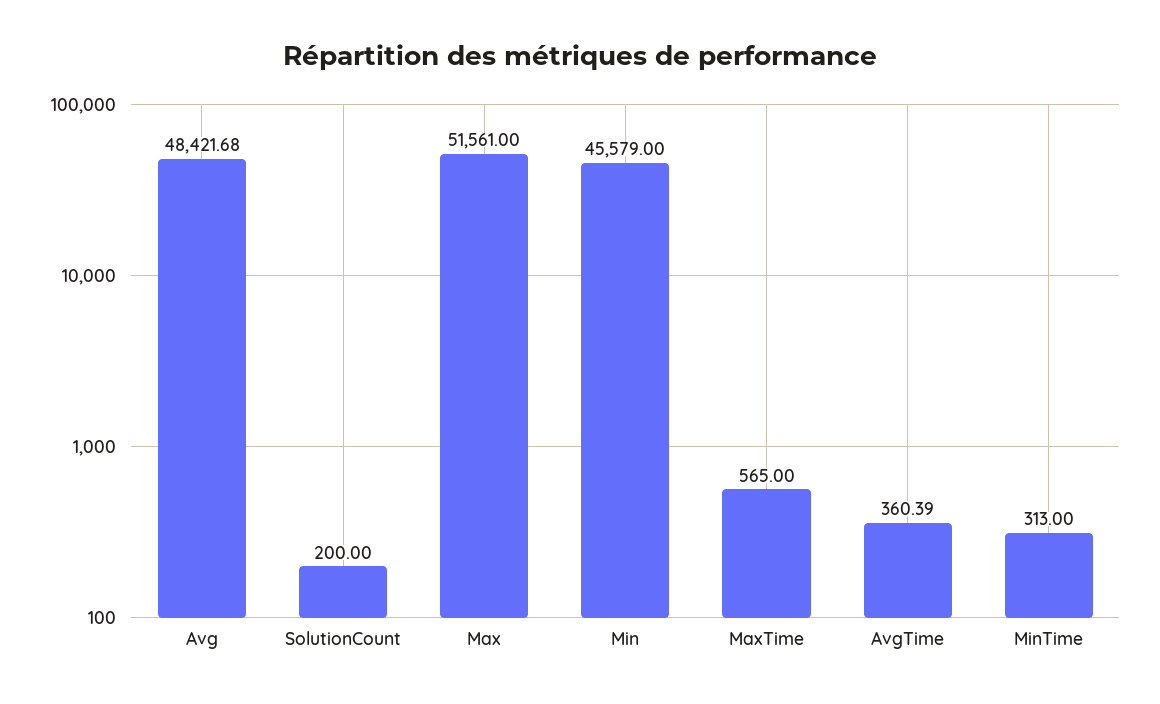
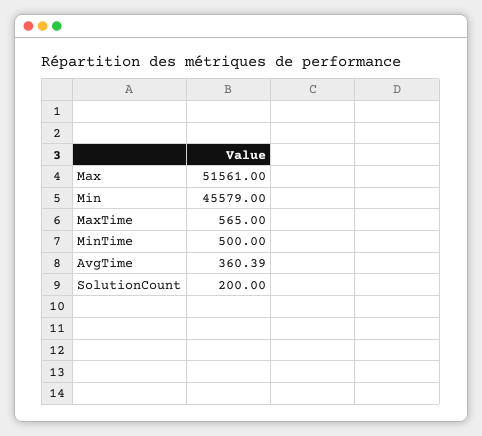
Avg: 48421.68 -> none
MinTime: 313 -> 500

